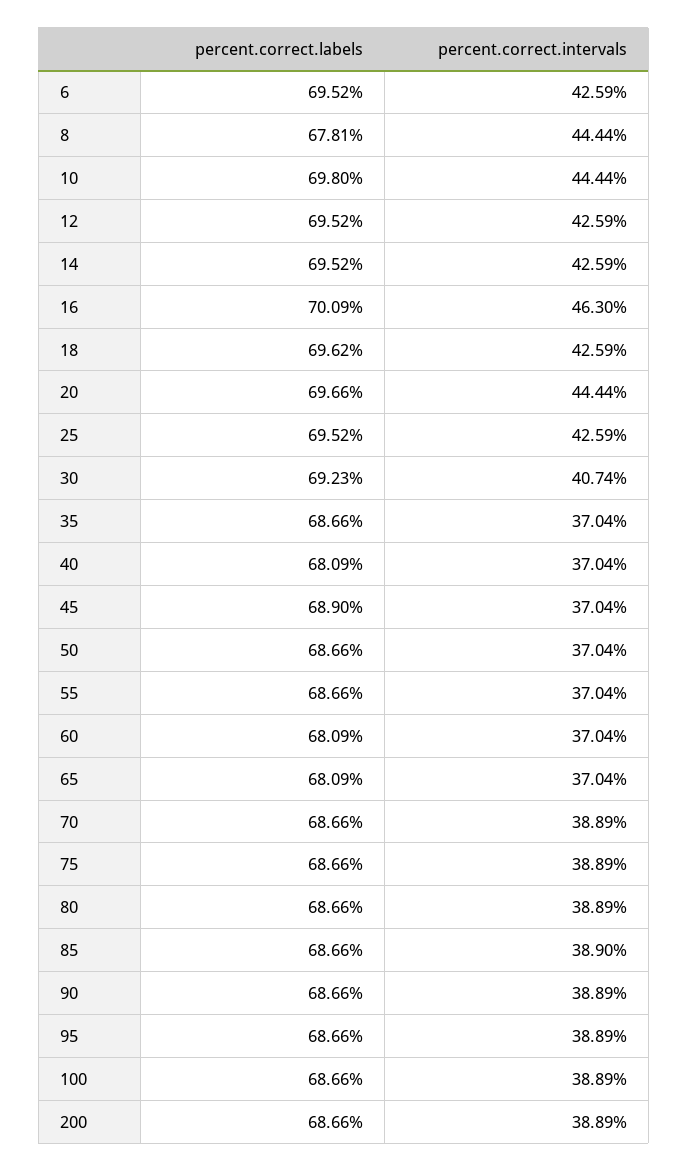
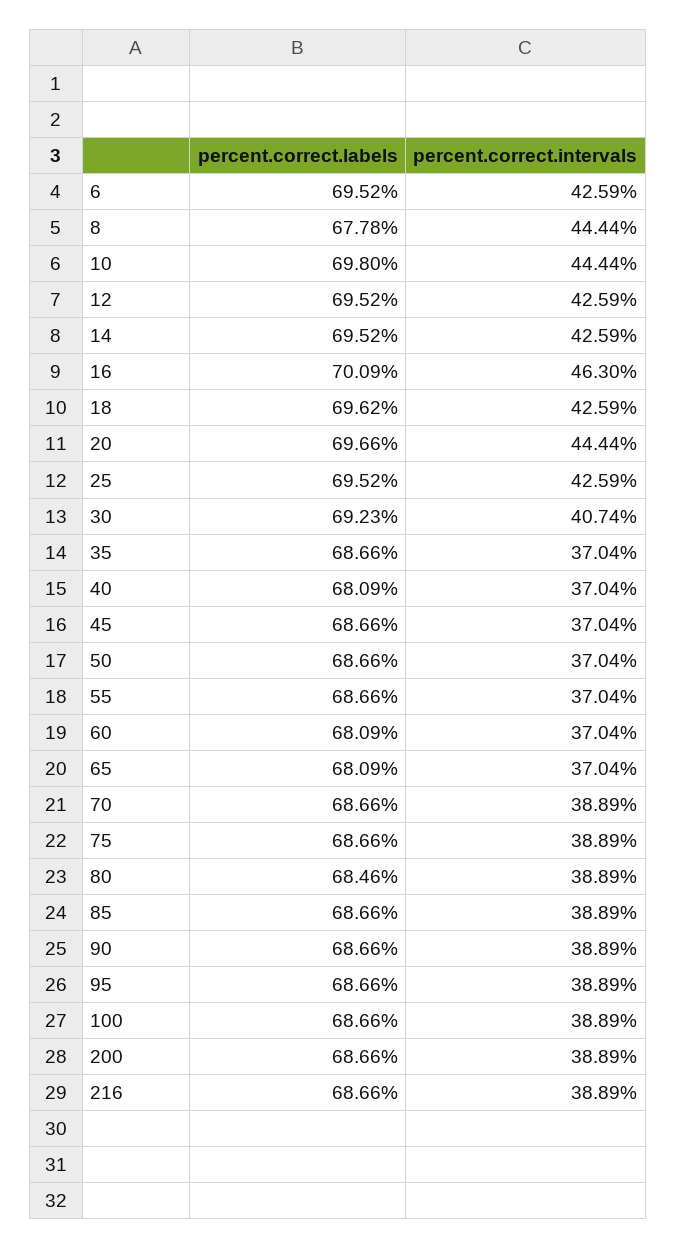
percent.correct.labels, 8: 67.81 -> 67.78
percent.correct.labels, 45: 68.9 -> 68.66
percent.correct.labels, 80: 68.66 -> 68.46
percent.correct.intervals, 85: 38.9 -> 38.89
percent.correct.labels, 216: none -> 68.66
percent.correct.intervals, 216: none -> 38.89

